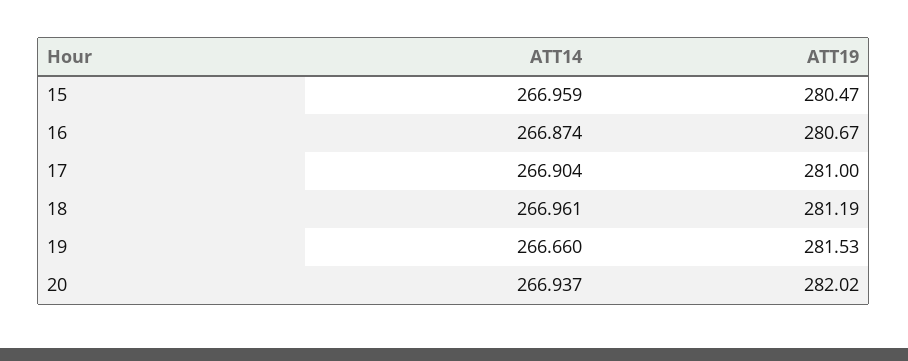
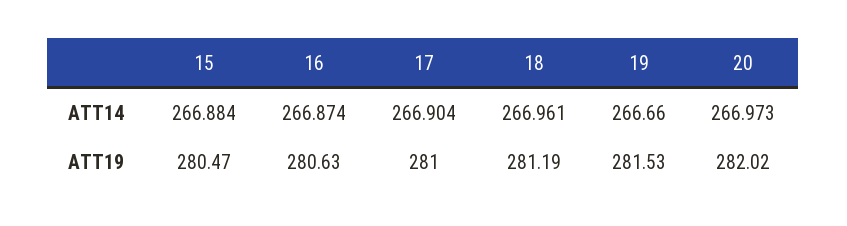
ATT14, 15: 266.959 -> 266.884
ATT19, 16: 280.67 -> 280.63
ATT14, 20: 266.937 -> 266.973

